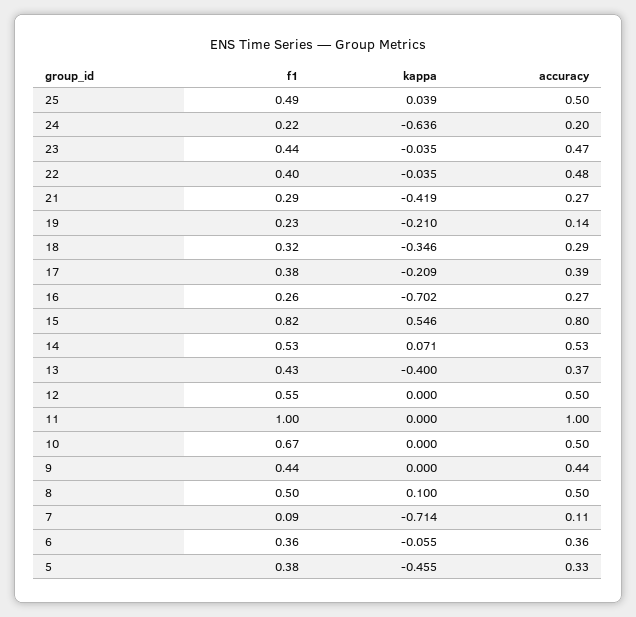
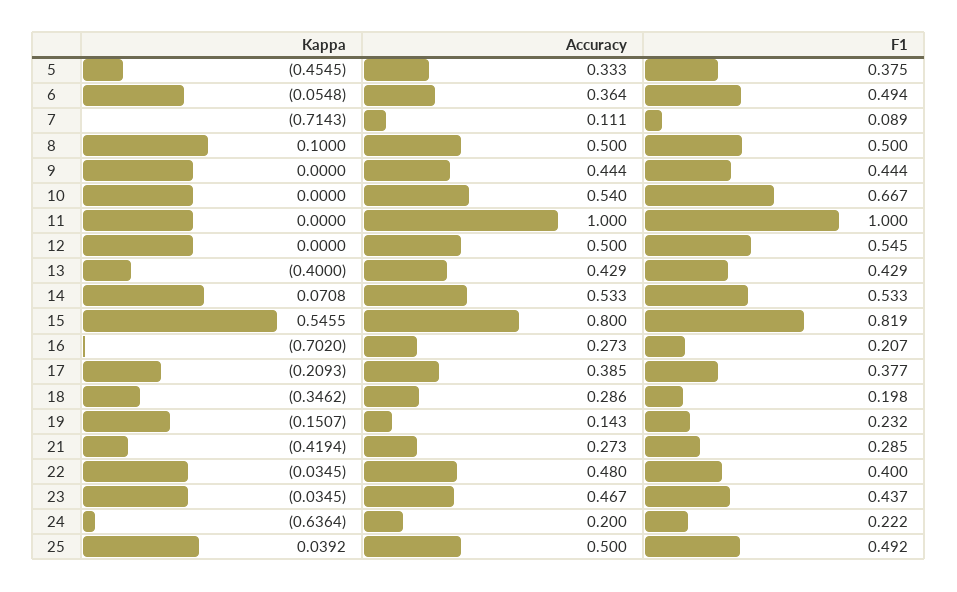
kappa, 19: -0.21 -> -0.1507
f1, 18: 0.32 -> 0.198
f1, 16: 0.26 -> 0.207
accuracy, 13: 0.37 -> 0.429
accuracy, 10: 0.5 -> 0.54
f1, 6: 0.36 -> 0.494

